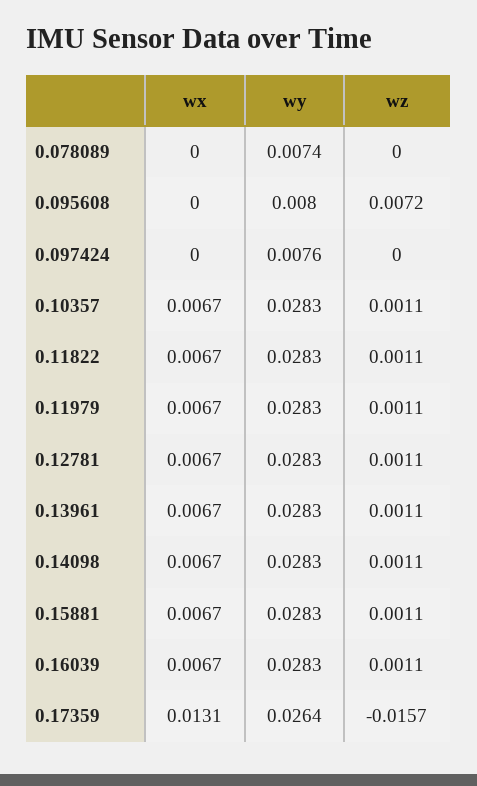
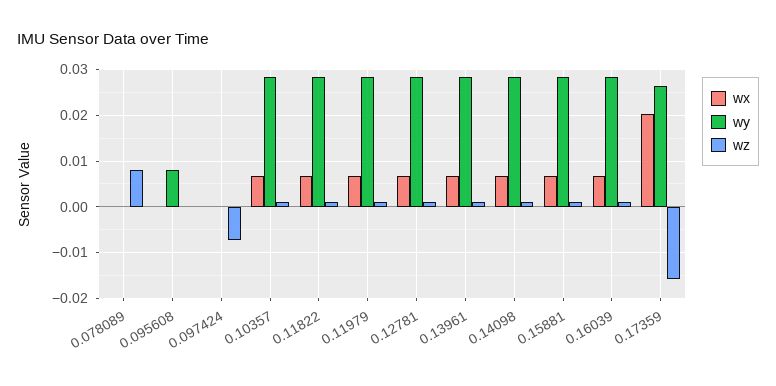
wy, 0.078089: 0.0074 -> 0
wz, 0.078089: 0 -> 0.008
wz, 0.095608: 0.0072 -> 0
wy, 0.097424: 0.0076 -> 0
wz, 0.097424: 0 -> -0.008
wx, 0.17359: 0.0131 -> 0.02

